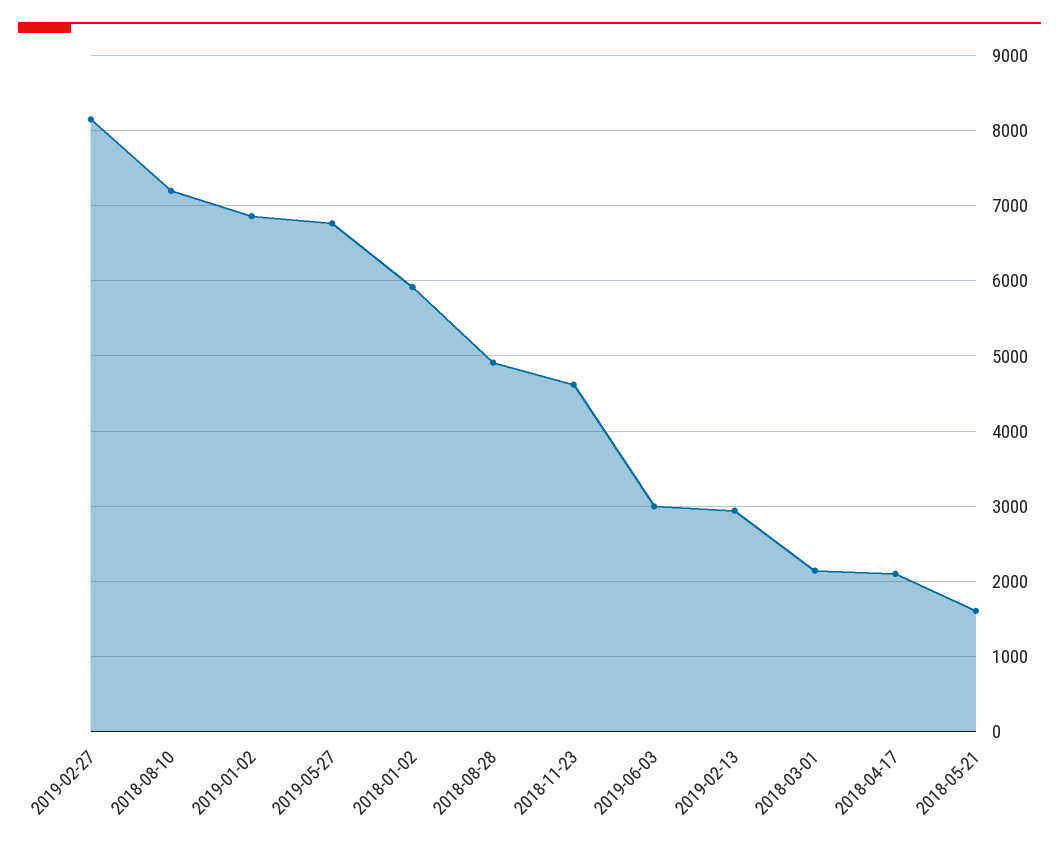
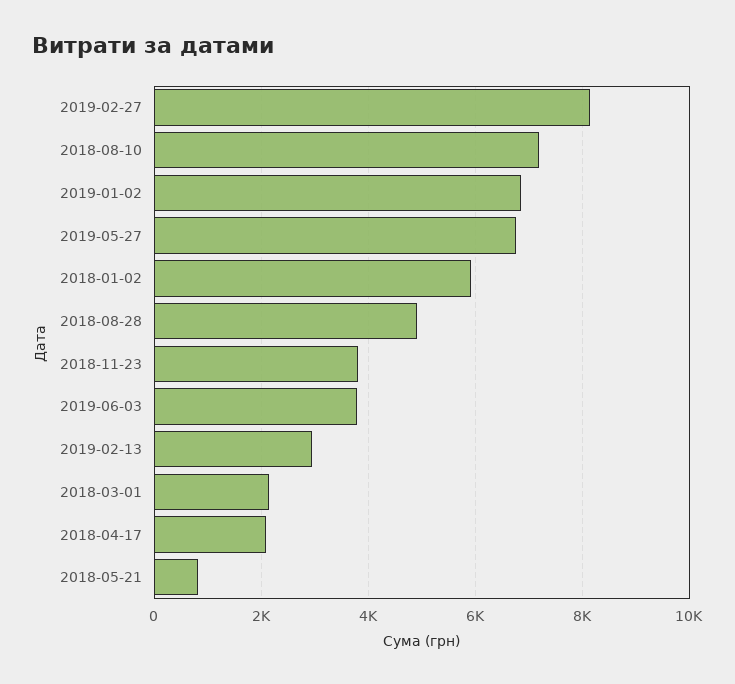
2018-11-23: 4600 -> 3800
2019-06-03: 3000 -> 3800
2018-05-21: 1600 -> 800

